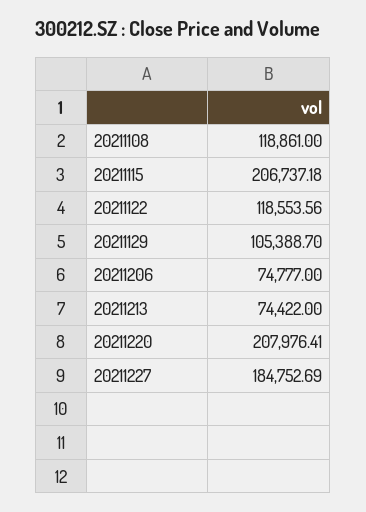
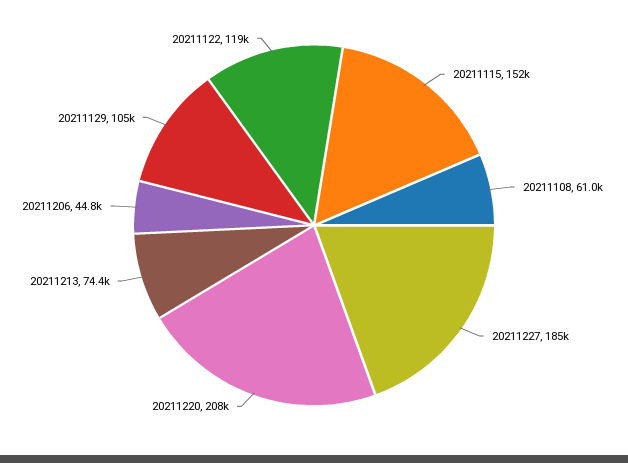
20211108: 118861 -> 61000
20211115: 206737.18 -> 152000
20211206: 74777 -> 44800

